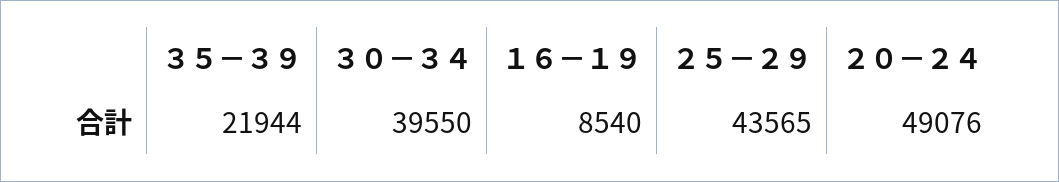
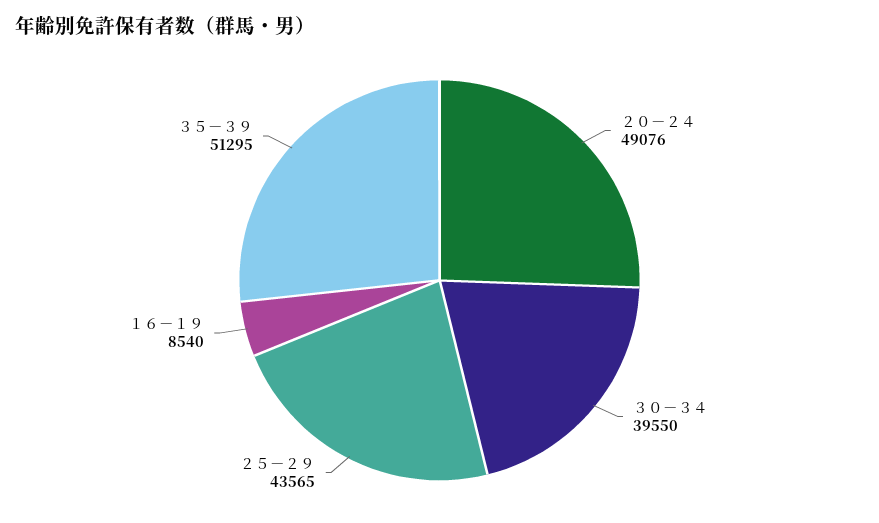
３５－３９: 21944 -> 51295

